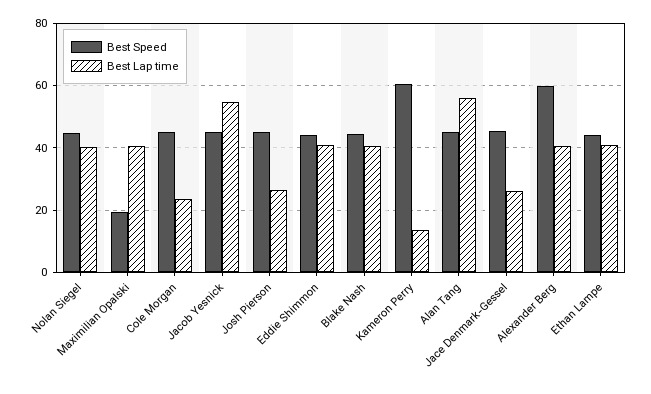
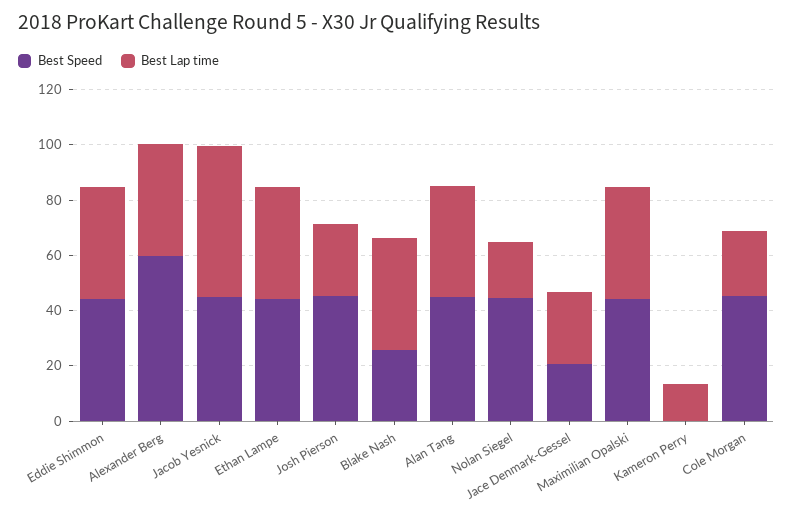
Best Lap time, Nolan Siegel: 40 -> 20
Best Speed, Maximilian Opalski: 20 -> 45
Best Speed, Blake Nash: 44 -> 25
Best Speed, Kameron Perry: 60 -> 0
Best Lap time, Alan Tang: 56 -> 40
Best Speed, Jace Denmark-Gessel: 46 -> 20

